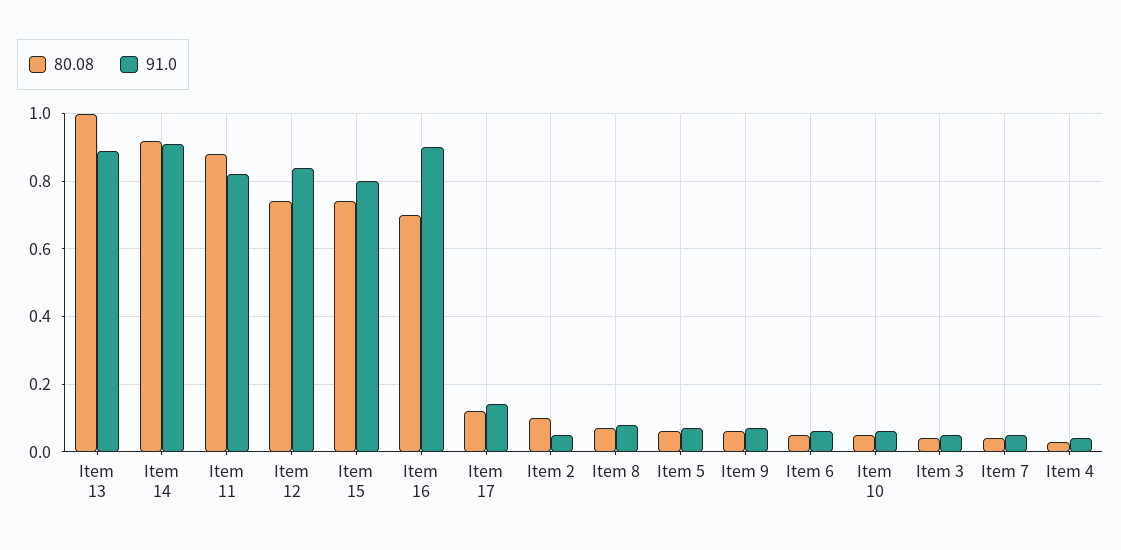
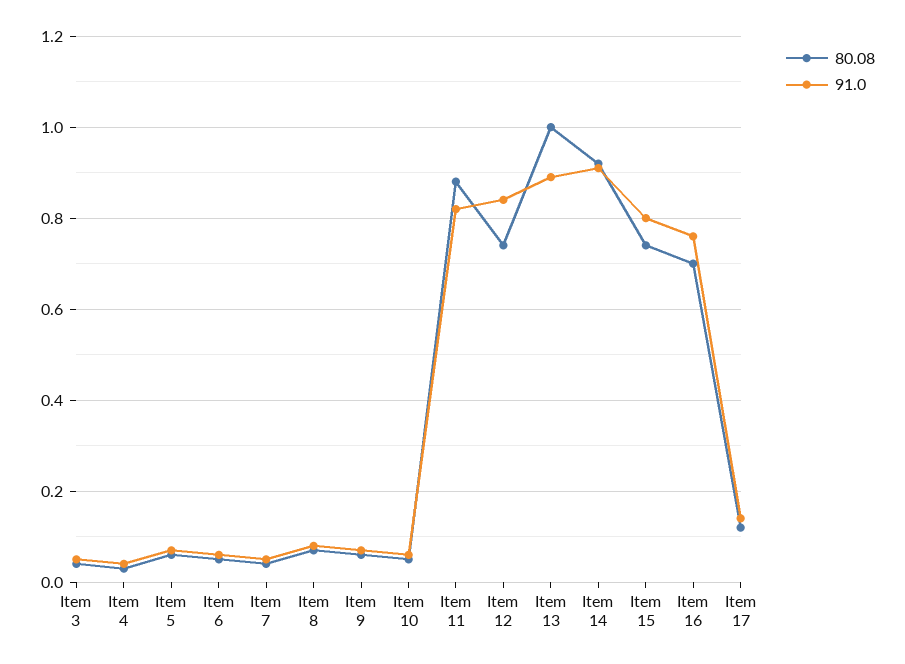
91.0, Item 16: 0.9 -> 0.75
80.08, Item 2: 0.1 -> none
91.0, Item 2: 0.05 -> none

